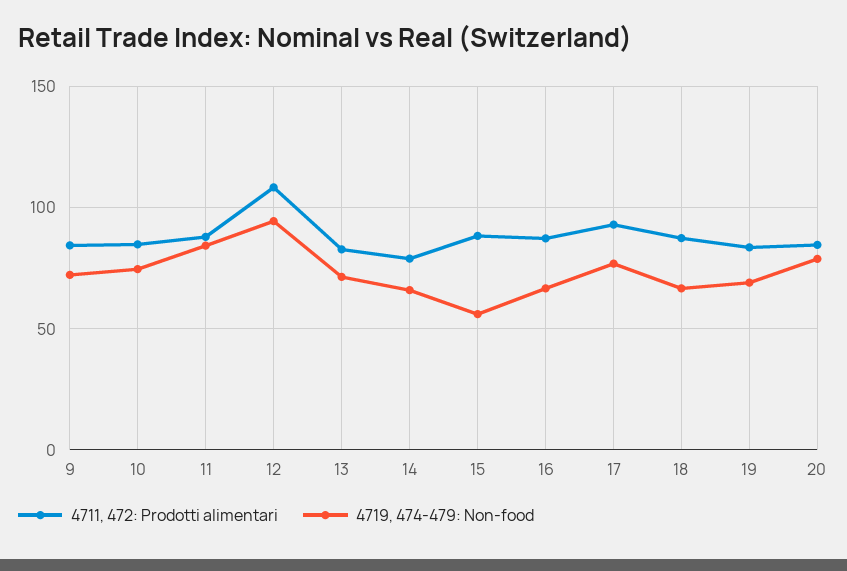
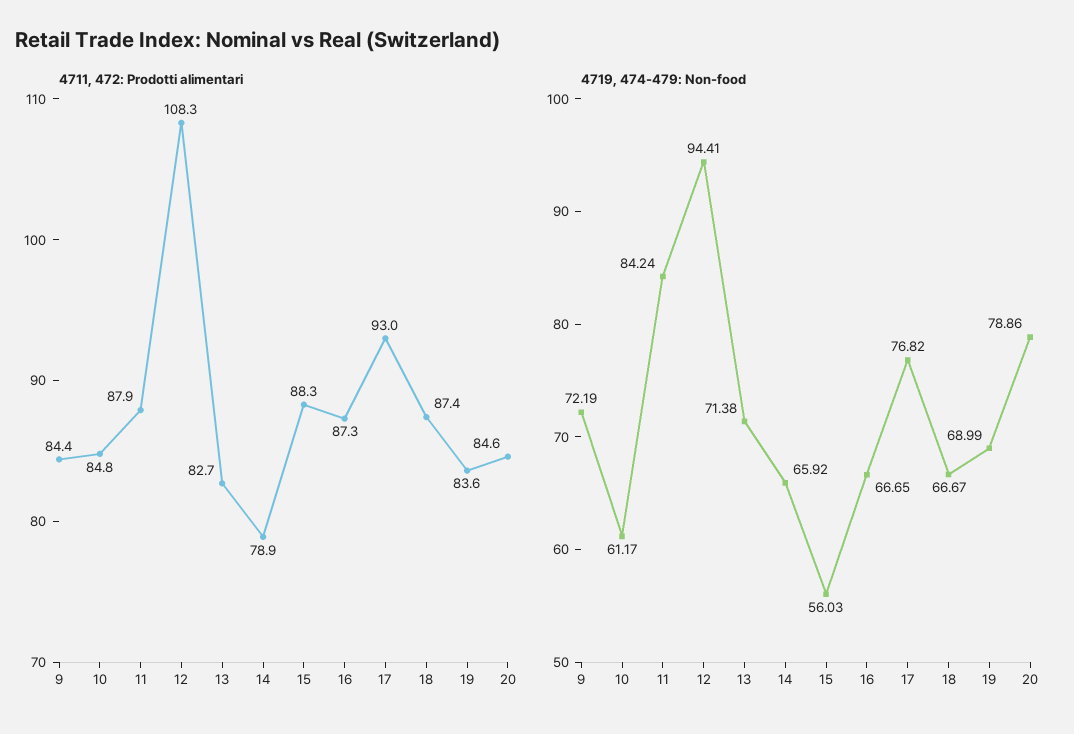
4719, 474-479: Non-food, 10: 75 -> 61.17

